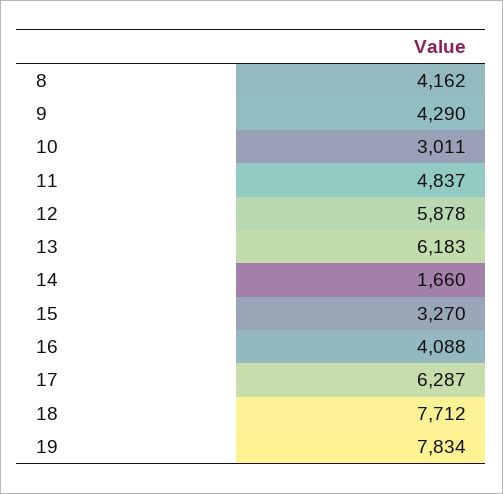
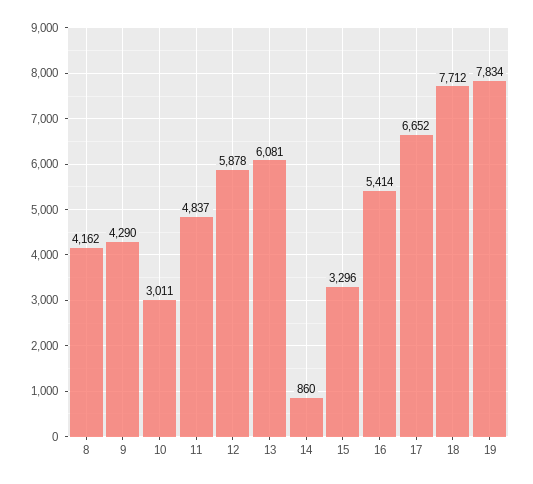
13: 6183 -> 6081
14: 1660 -> 860
15: 3270 -> 3296
16: 4088 -> 5414
17: 6287 -> 6652

